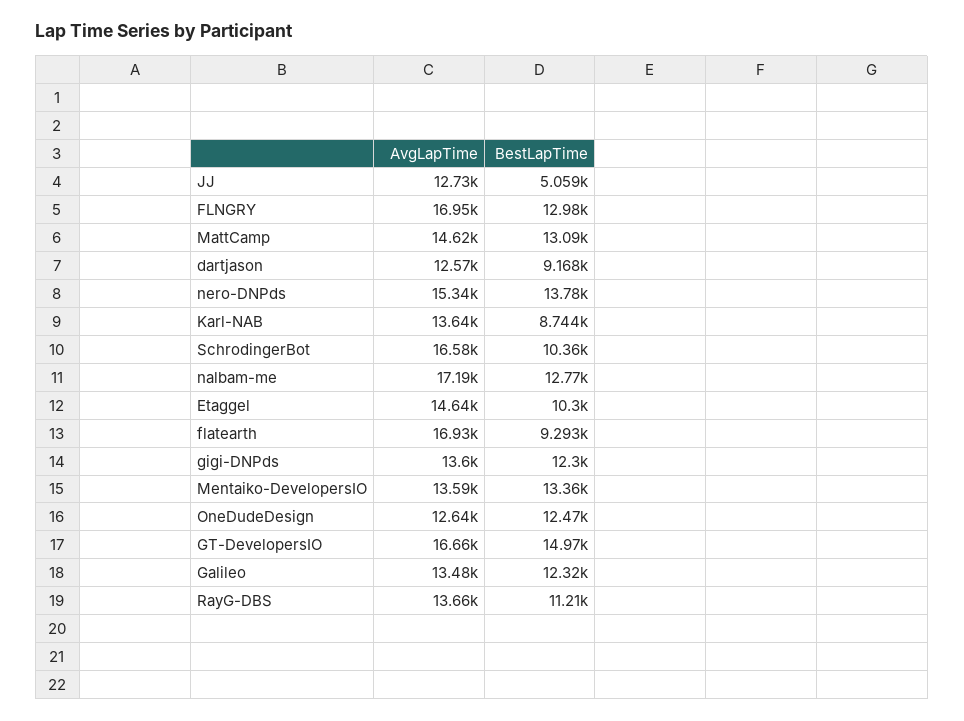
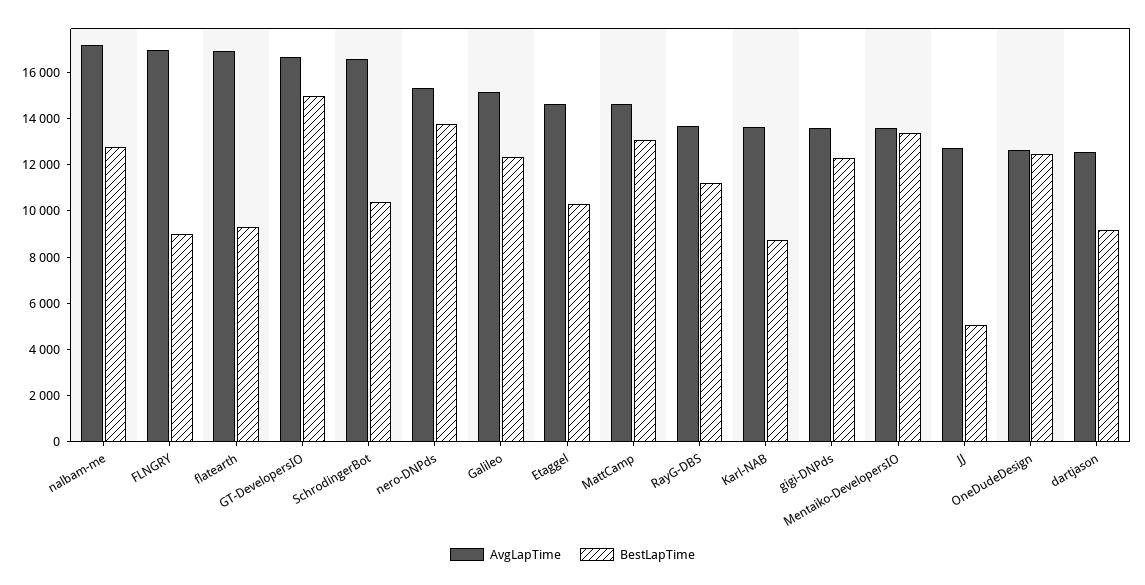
BestLapTime, FLNGRY: 12980 -> 9000
AvgLapTime, Galileo: 13480 -> 15000

